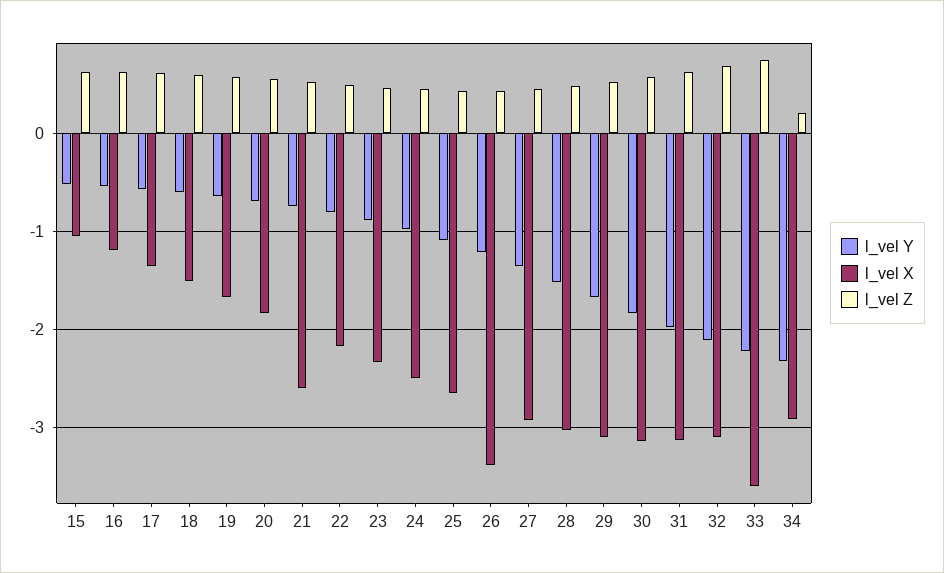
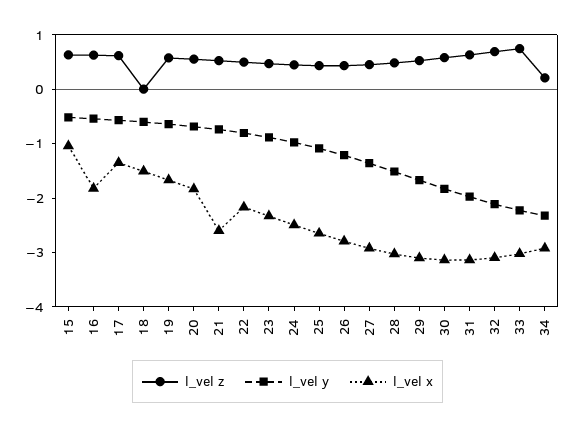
l_vel X, 16: -1.2 -> -1.8
l_vel Z, 18: 0.6 -> 0
l_vel X, 26: -3.4 -> -2.8
l_vel X, 33: -3.6 -> -3

